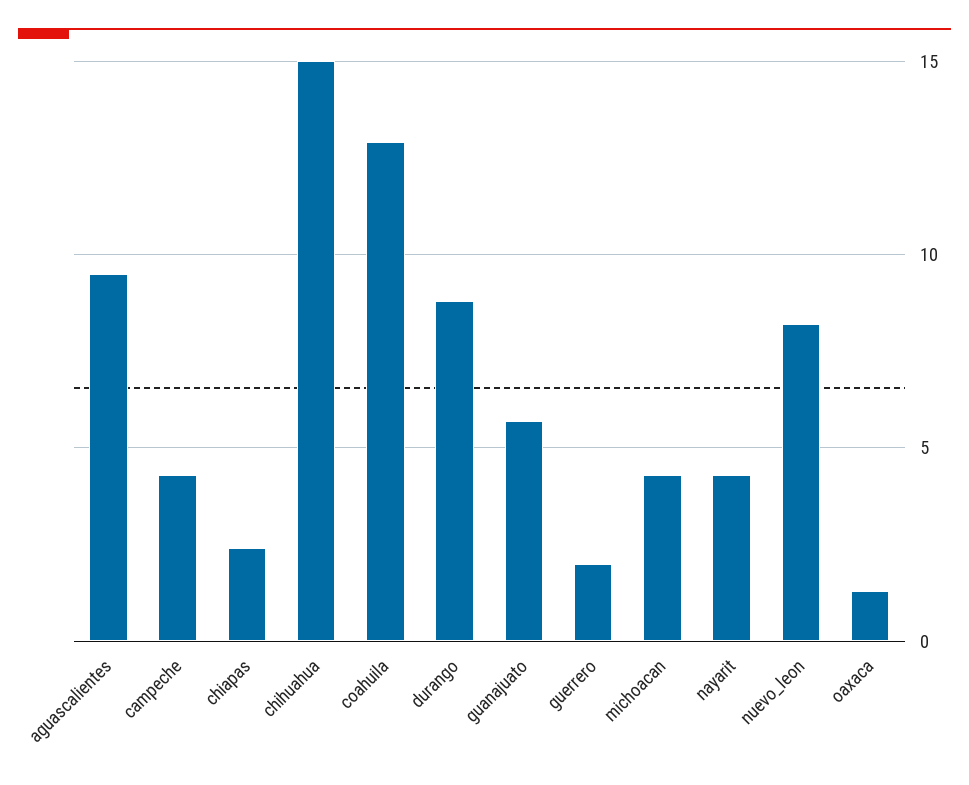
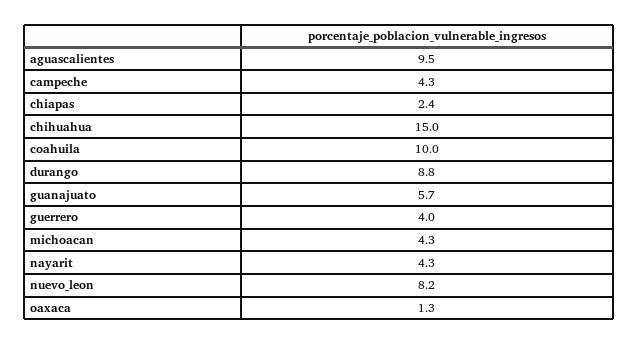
coahuila: 13 -> 10
guerrero: 2 -> 4

